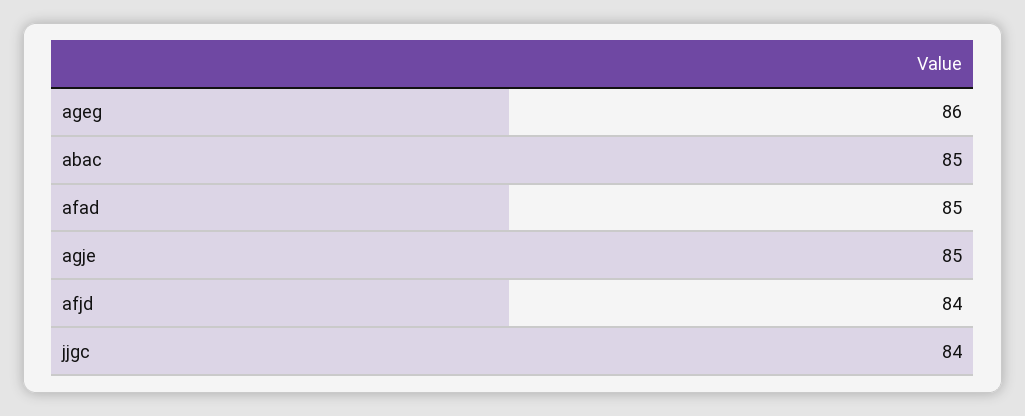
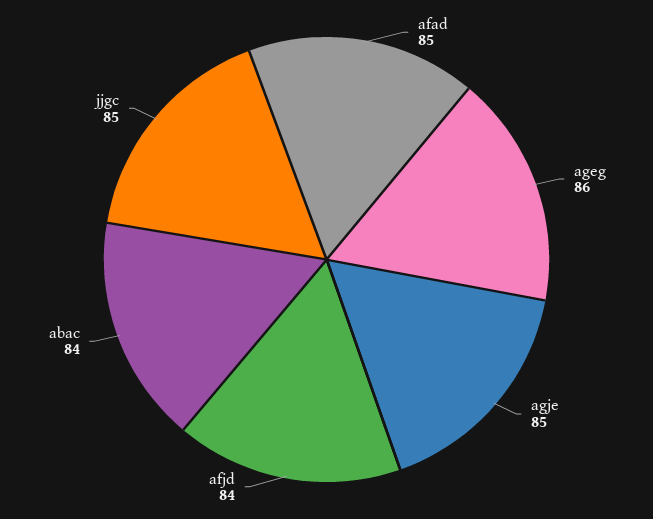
abac: 85 -> 84
jjgc: 84 -> 85

